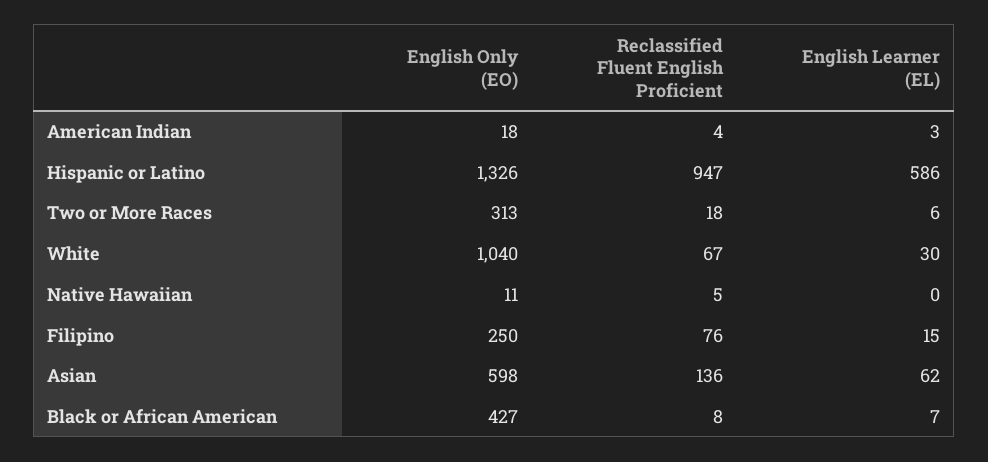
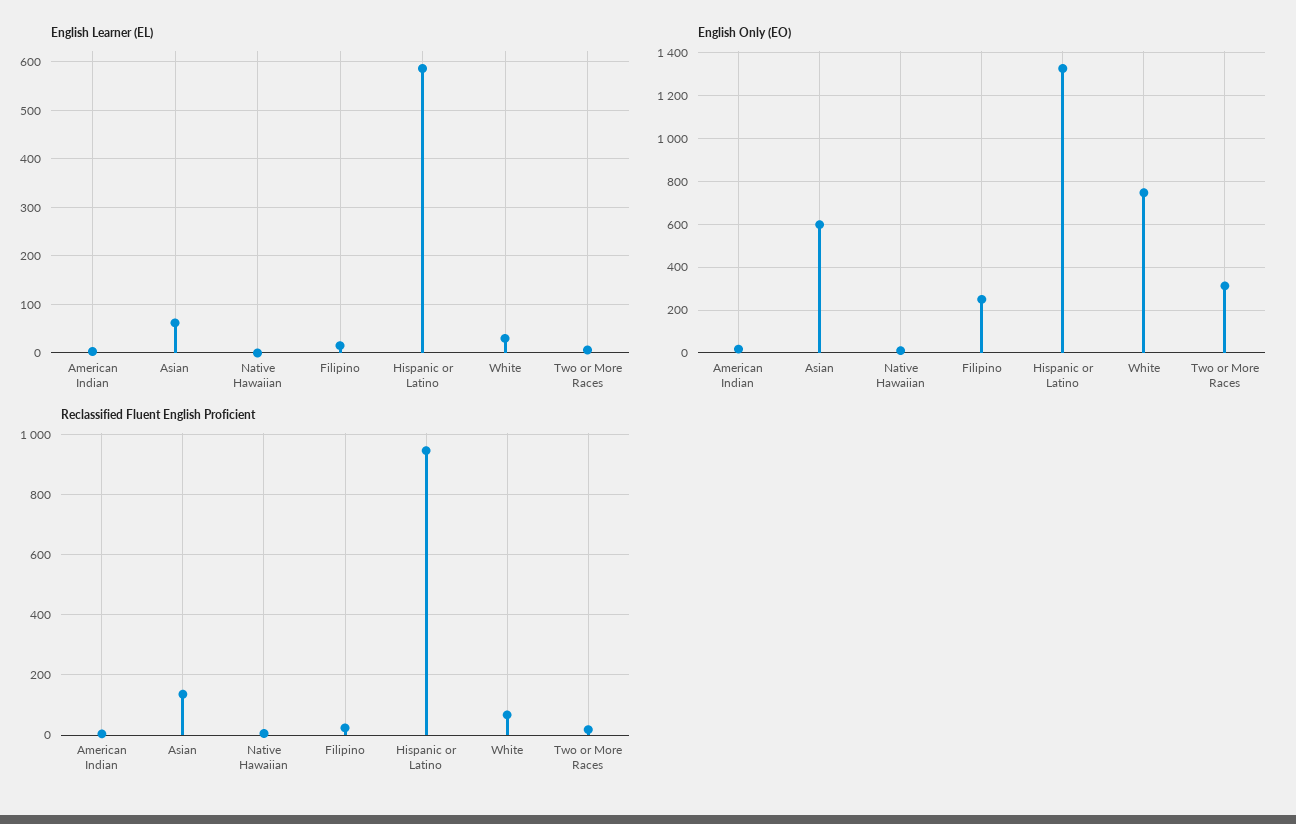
English Only (EO), White: 1040 -> 750
Reclassified Fluent English Proficient, Filipino: 76 -> 20
English Only (EO), Black or African American: 427 -> none
Reclassified Fluent English Proficient, Black or African American: 8 -> none
English Learner (EL), Black or African American: 7 -> none

